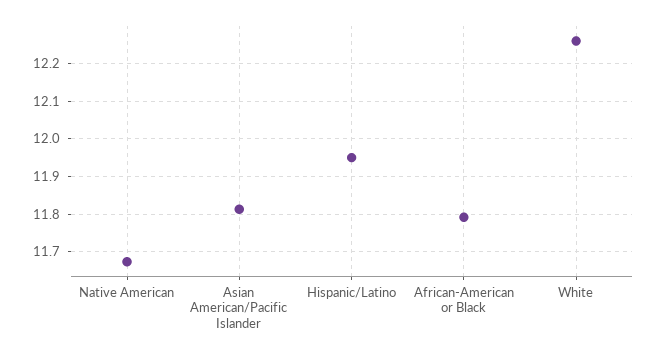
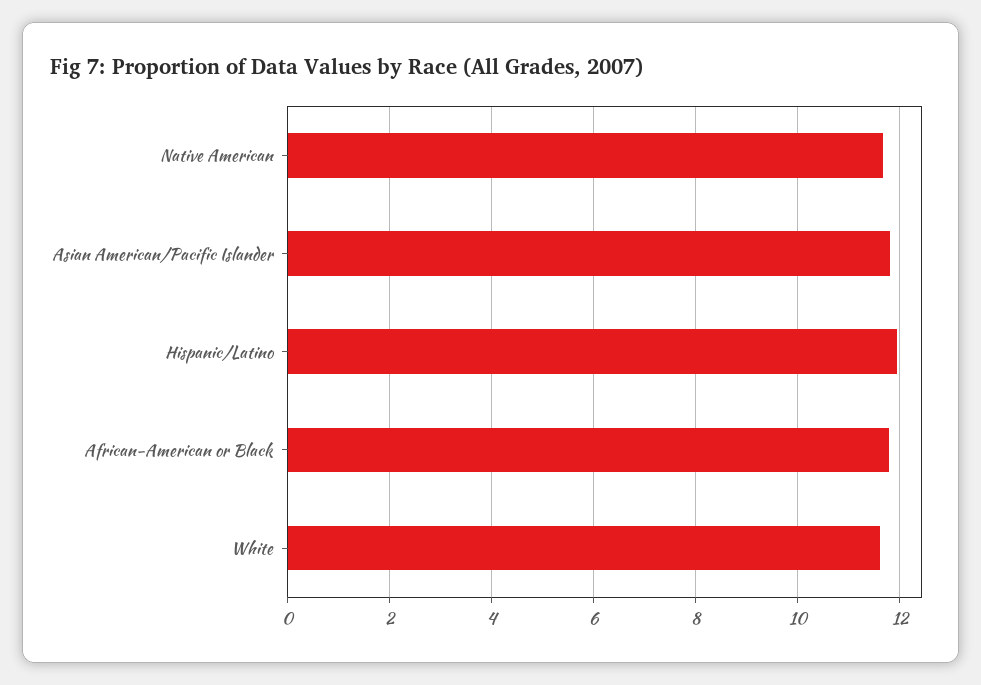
White: 12.26 -> 11.6

